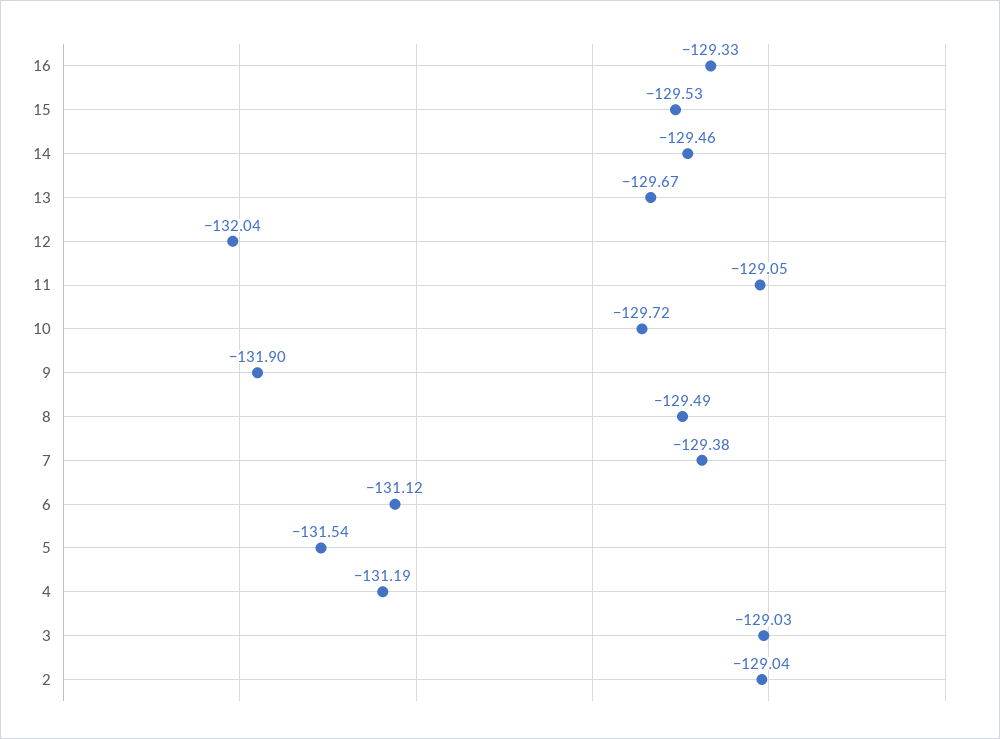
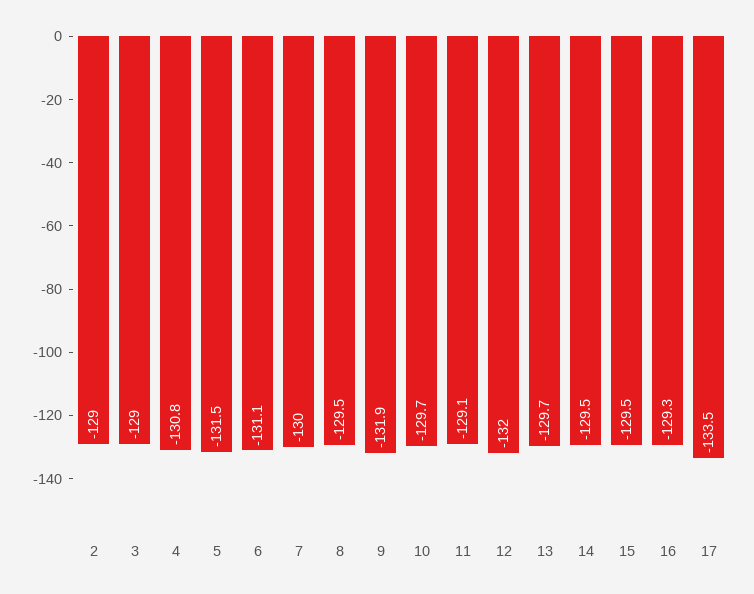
7: -129.38 -> -130
4: -131.19 -> -130.8
17: none -> -133.5

